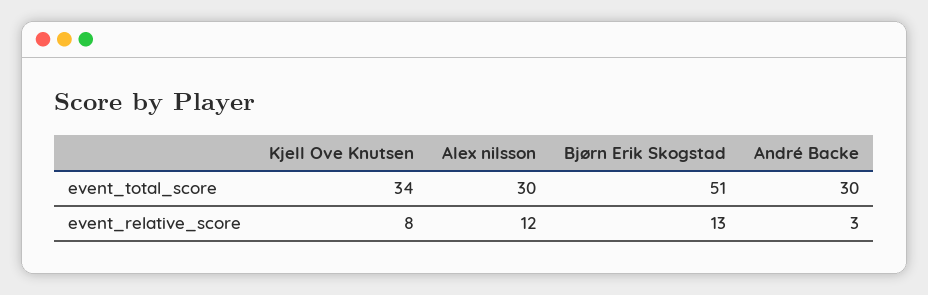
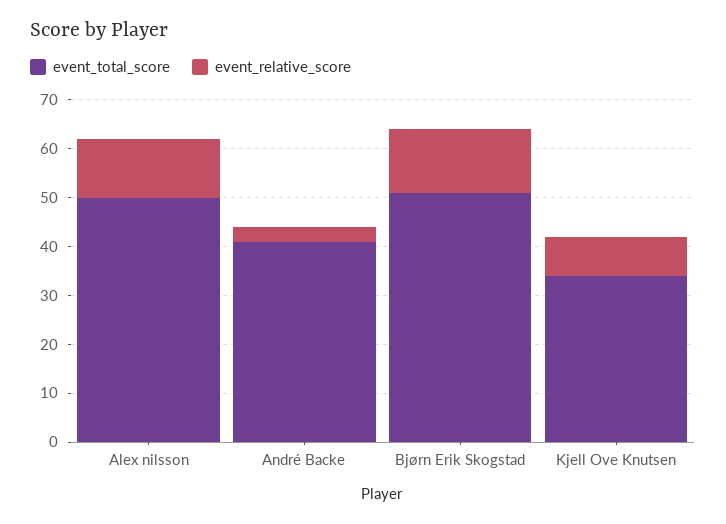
event_total_score, Alex nilsson: 30 -> 50
event_total_score, André Backe: 30 -> 40

